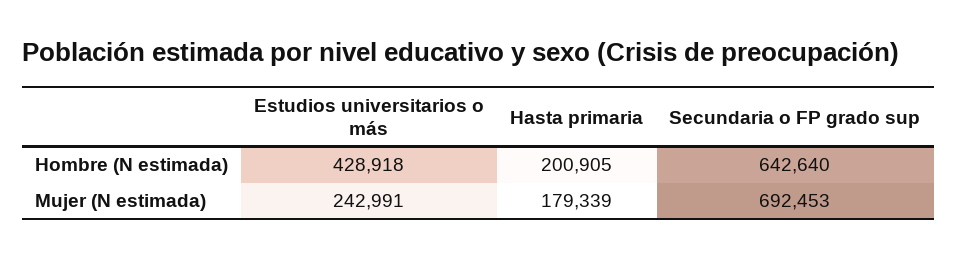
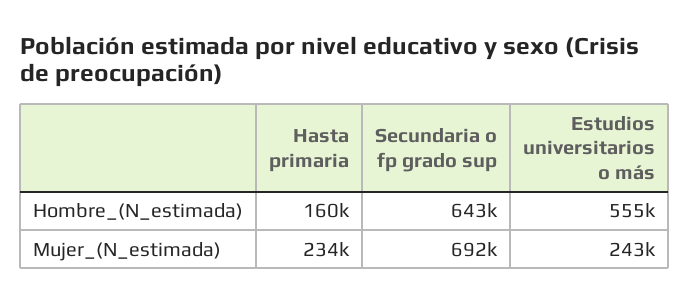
Estudios universitarios o más, Hombre (N estimada): 428918 -> 555000
Hasta primaria, Hombre (N estimada): 200905 -> 160000
Hasta primaria, Mujer (N estimada): 179339 -> 234000

